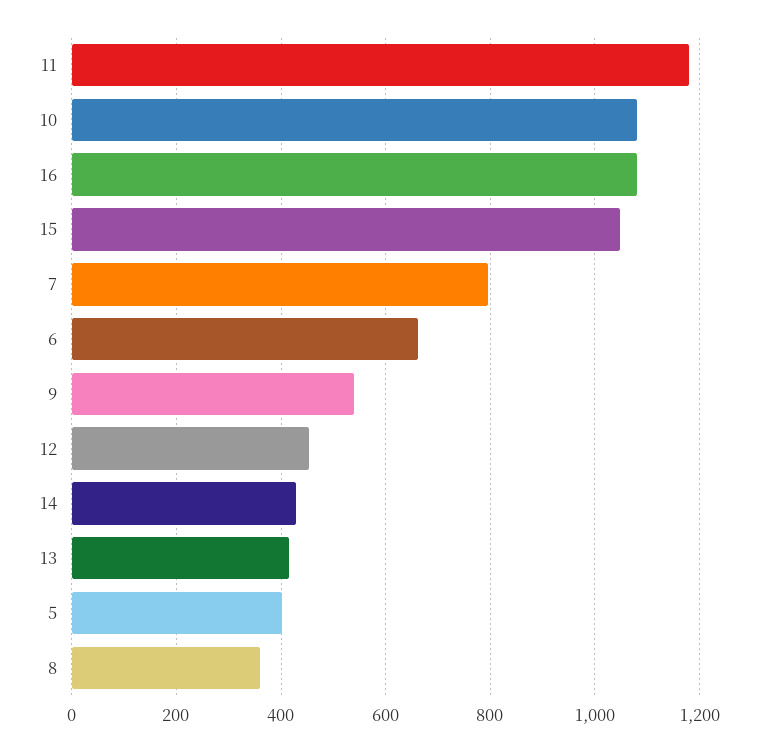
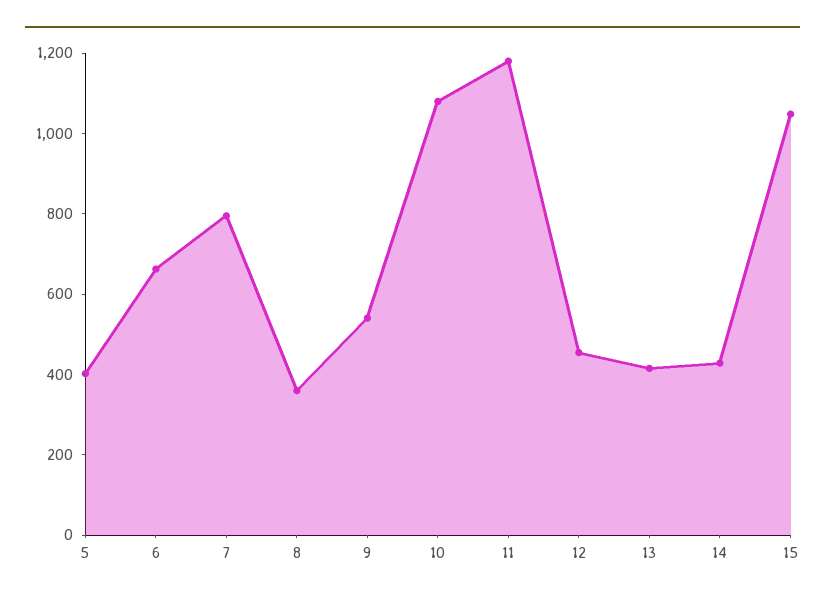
16: 1080 -> none

